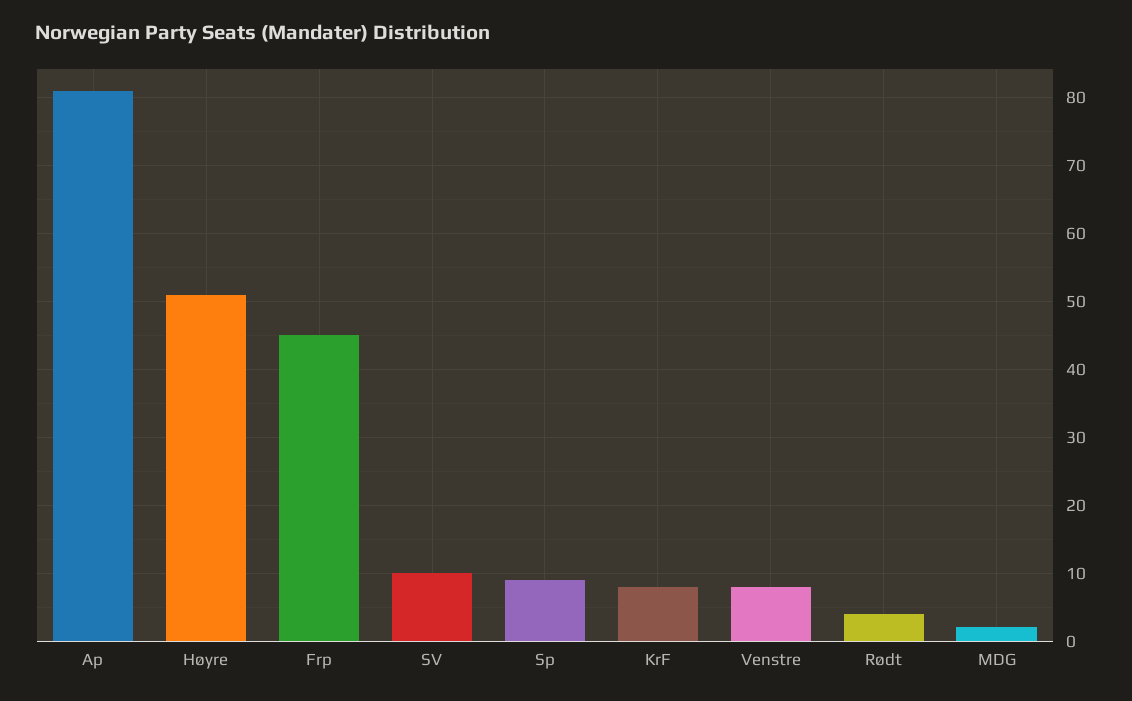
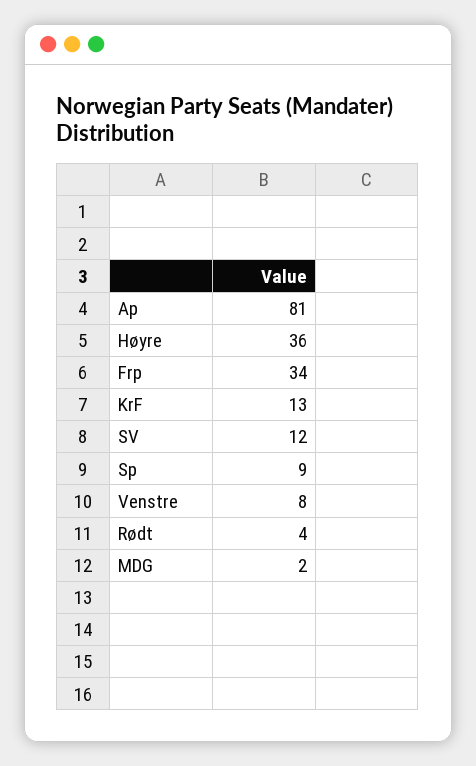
Høyre: 51 -> 36
Frp: 45 -> 34
SV: 10 -> 12
KrF: 8 -> 13

